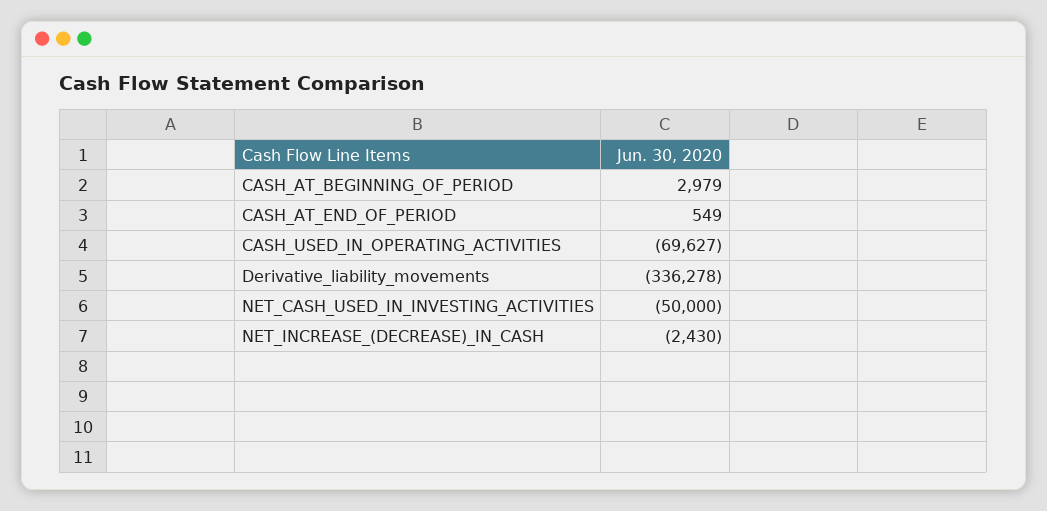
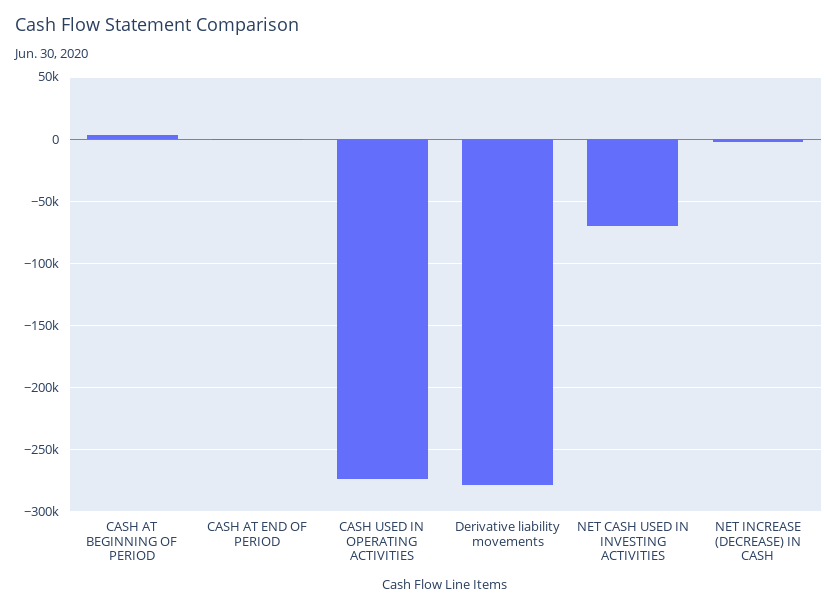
CASH_USED_IN_OPERATING_ACTIVITIES: -69627 -> -275000
Derivative_liability_movements: -336278 -> -280000
NET_CASH_USED_IN_INVESTING_ACTIVITIES: -50000 -> -70000

